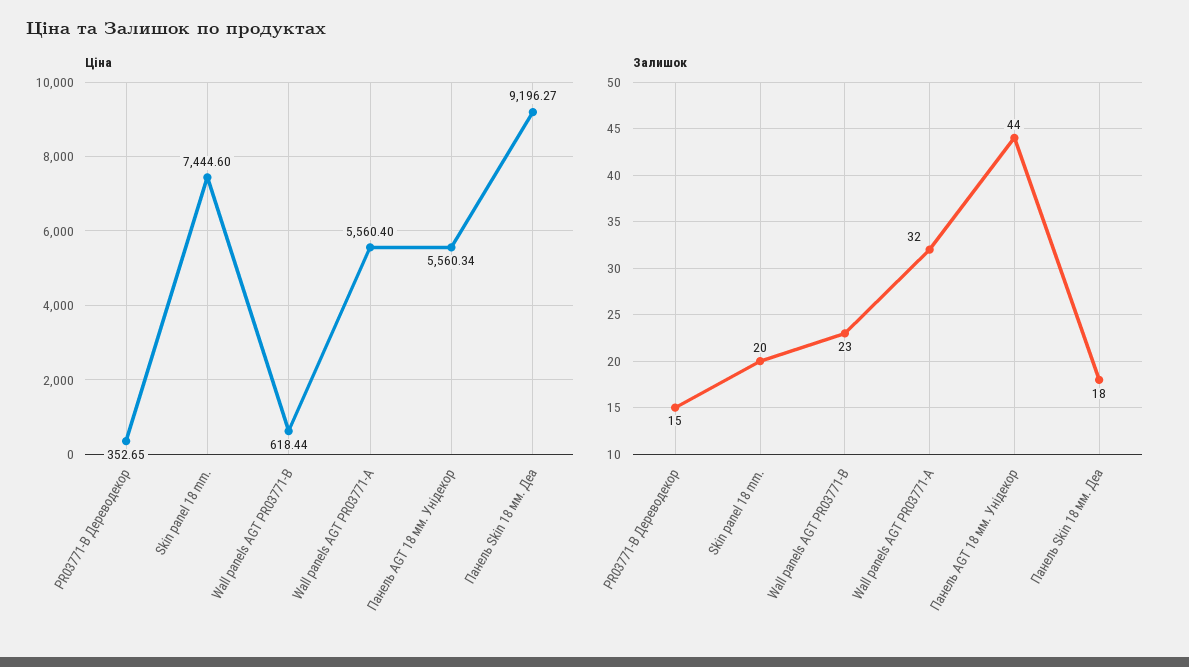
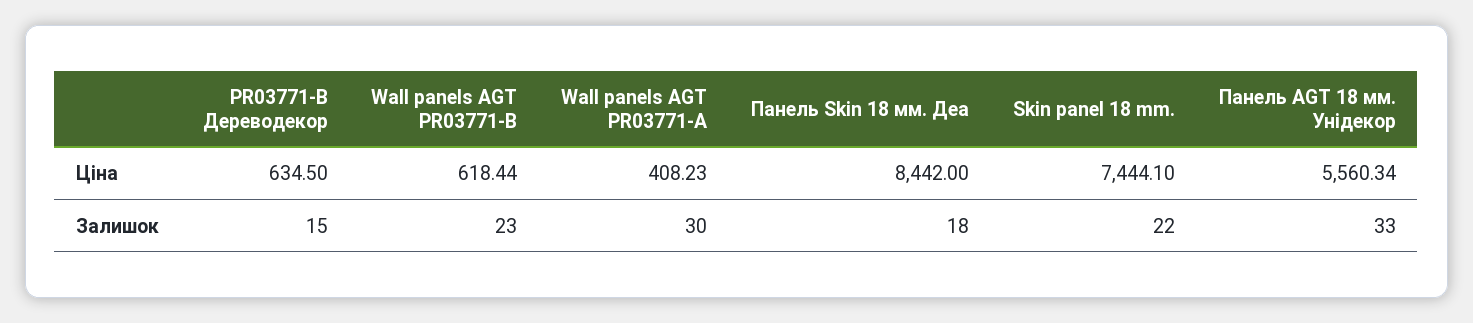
Ціна, PR03771-B Дереводекор: 352.65 -> 634.5
Ціна, Skin panel 18 mm.: 7444.6 -> 7444.1
Ціна, Wall panels AGT PR03771-А: 5560.4 -> 408.23
Ціна, Панель Skin 18 мм. Деа: 9196.27 -> 8442
Залишок, Skin panel 18 mm.: 20 -> 22
Залишок, Wall panels AGT PR03771-А: 32 -> 30
Залишок, Панель AGT 18 мм. Унідекор: 44 -> 33

